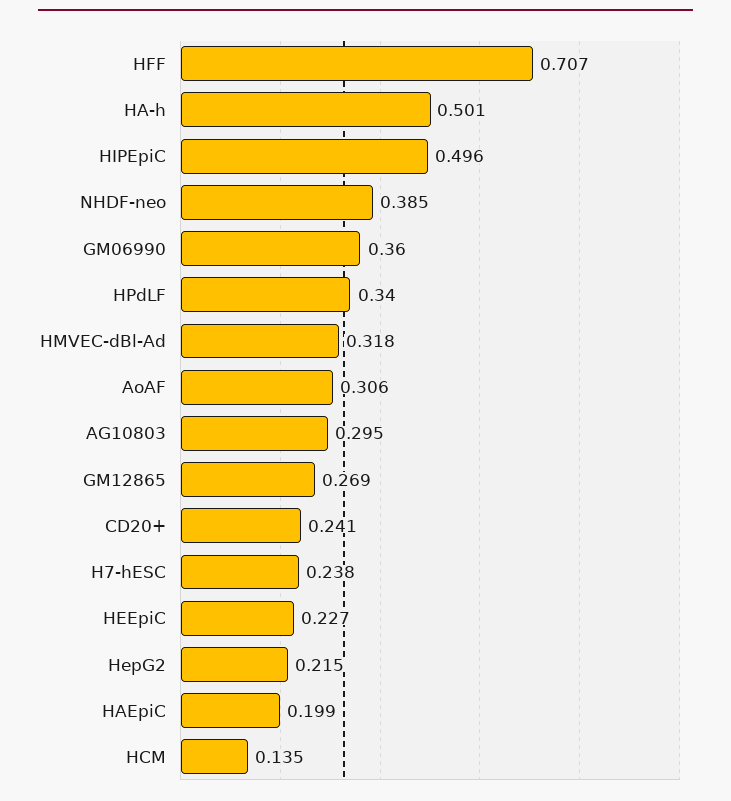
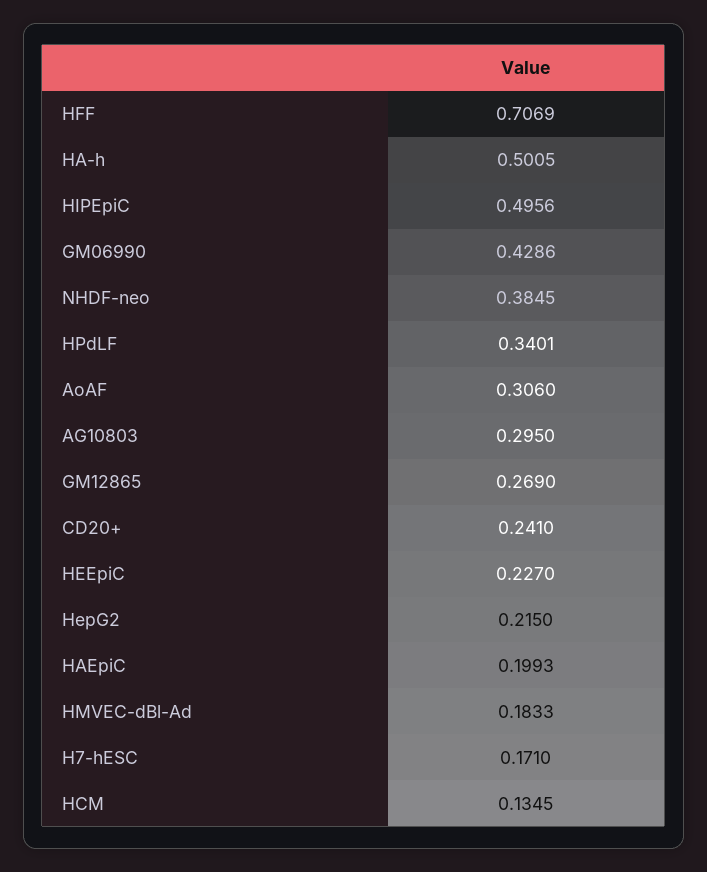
GM06990: 0.36 -> 0.4286
HMVEC-dBl-Ad: 0.318 -> 0.1833
H7-hESC: 0.238 -> 0.171

